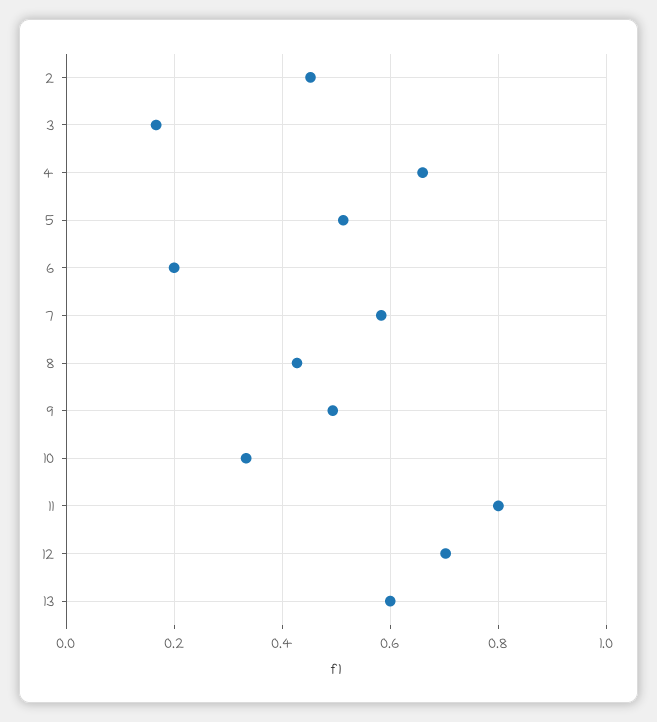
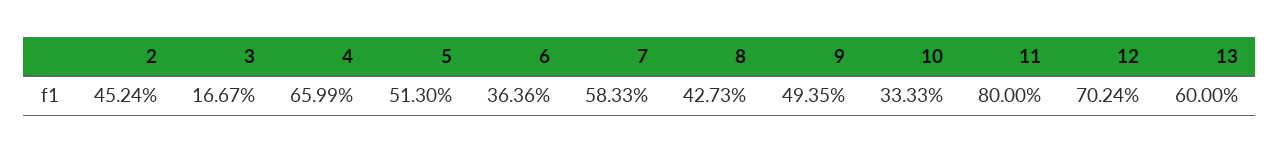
6: 0.2 -> 0.3636

